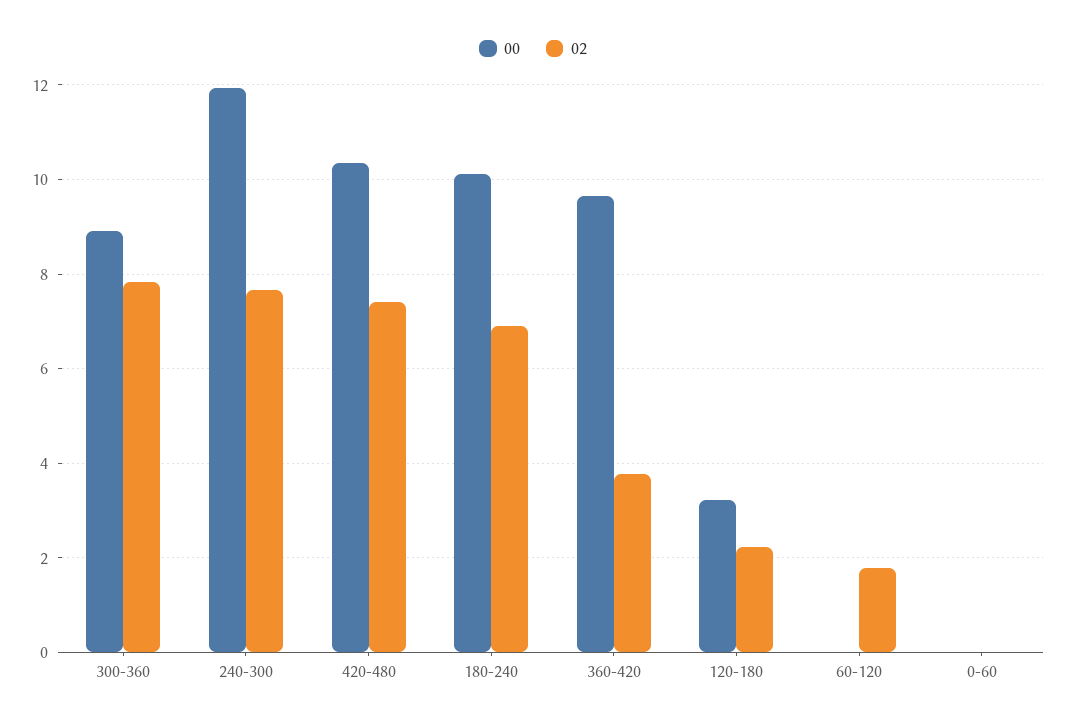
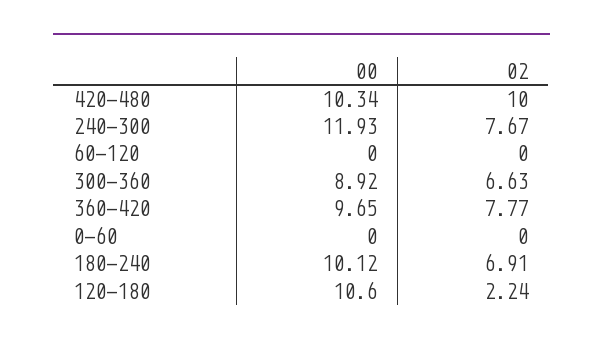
02, 300-360: 7.8 -> 6.63
02, 420-480: 7.4 -> 10
02, 360-420: 3.8 -> 7.77
00, 120-180: 3.2 -> 10.6
02, 60-120: 1.8 -> 0

